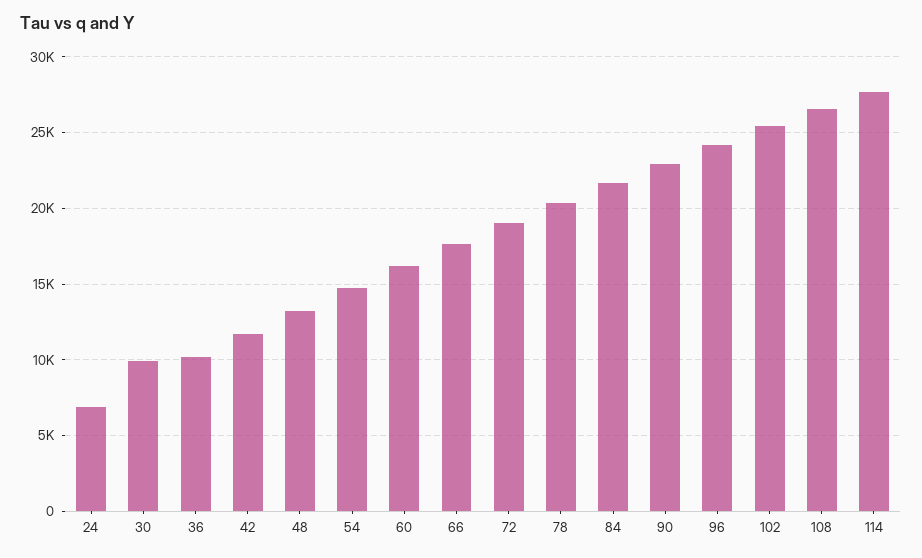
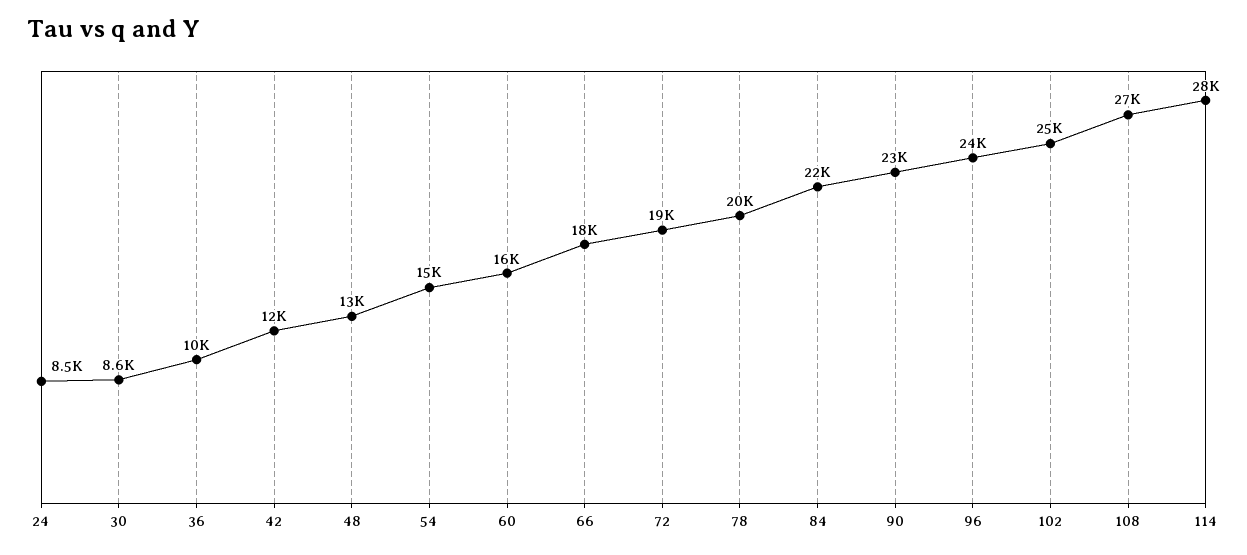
24: 7000 -> 8500
30: 10000 -> 8600

